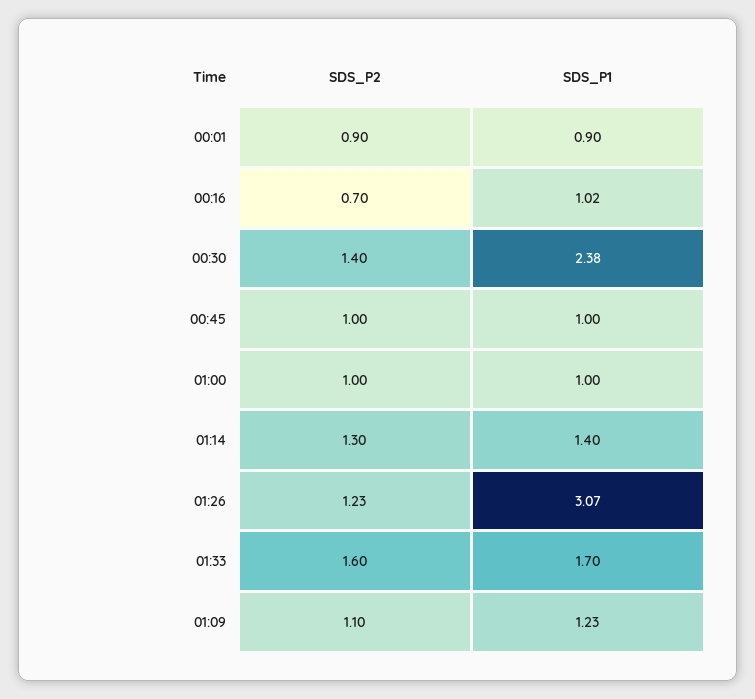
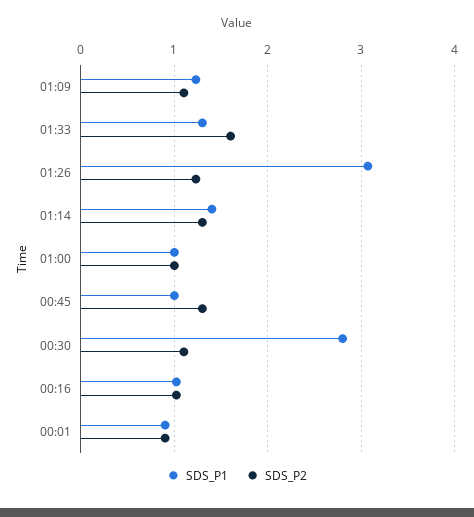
SDS_P2, 00:16: 0.7 -> 1
SDS_P2, 00:30: 1.4 -> 1.1
SDS_P1, 00:30: 2.38 -> 2.8
SDS_P2, 00:45: 1 -> 1.3
SDS_P1, 01:33: 1.7 -> 1.3

